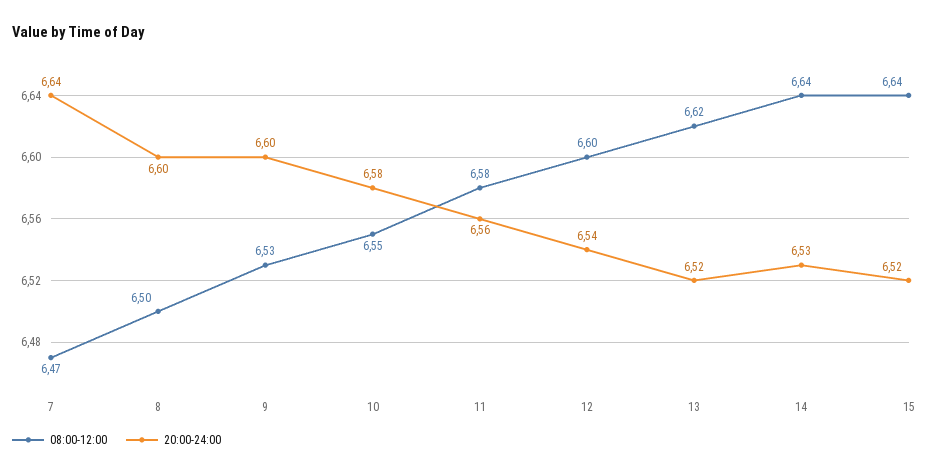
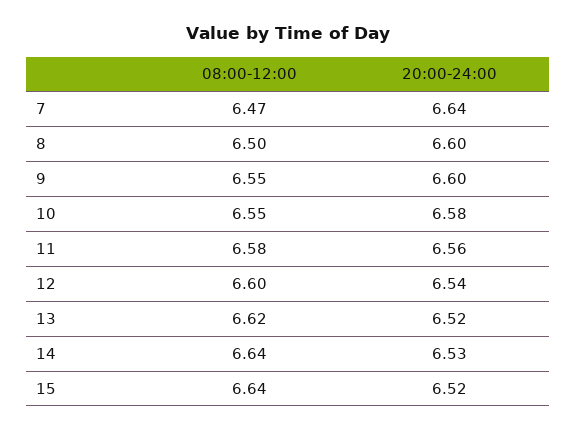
08:00-12:00, 9: 6.53 -> 6.55

